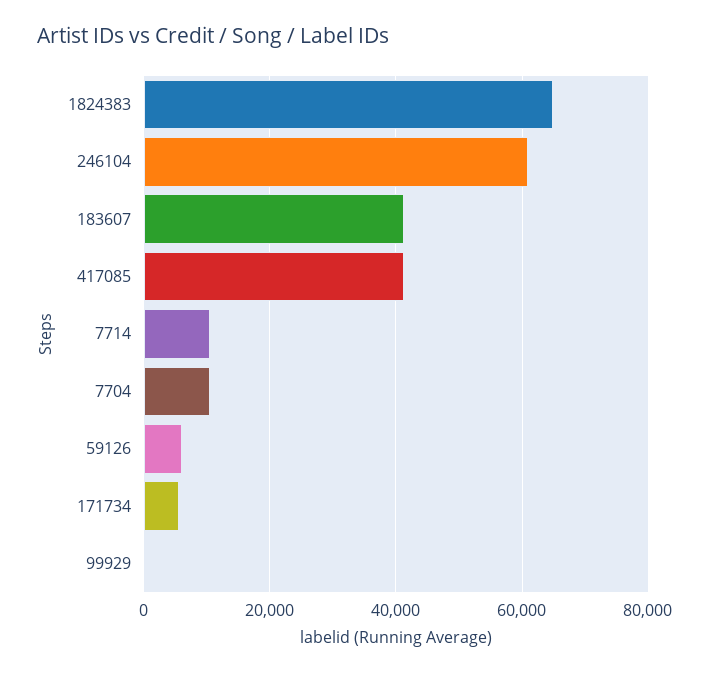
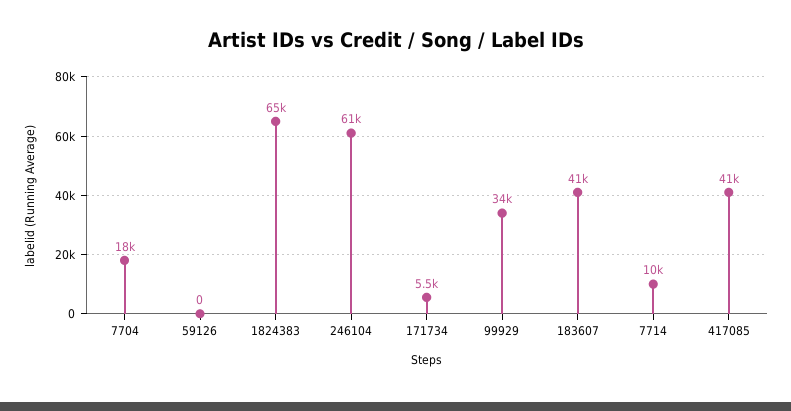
7704: 10000 -> 18000
59126: 6000 -> 0
99929: 0 -> 34000

